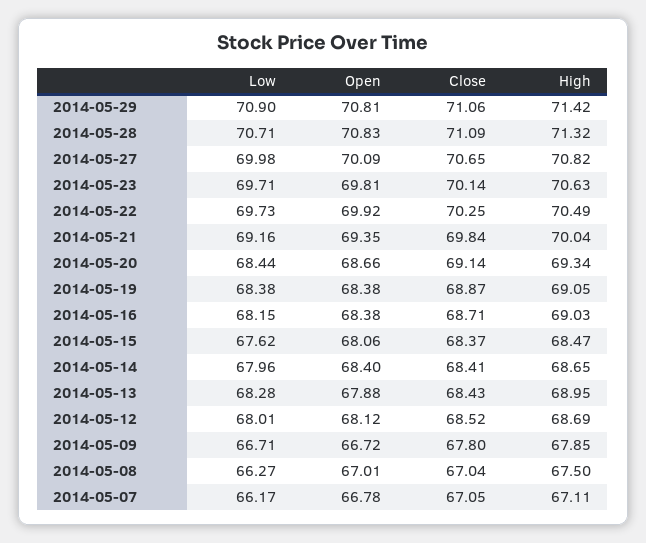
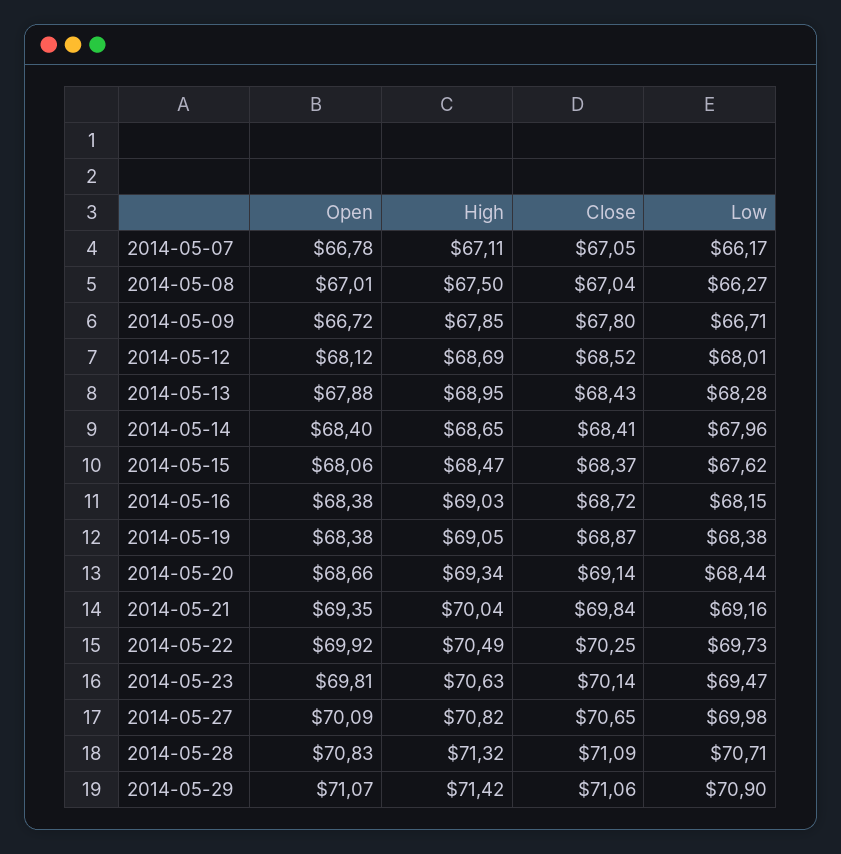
Open, 2014-05-29: 70.81 -> 71.07
Low, 2014-05-23: 69.71 -> 69.47
Close, 2014-05-16: 68.71 -> 68.72

